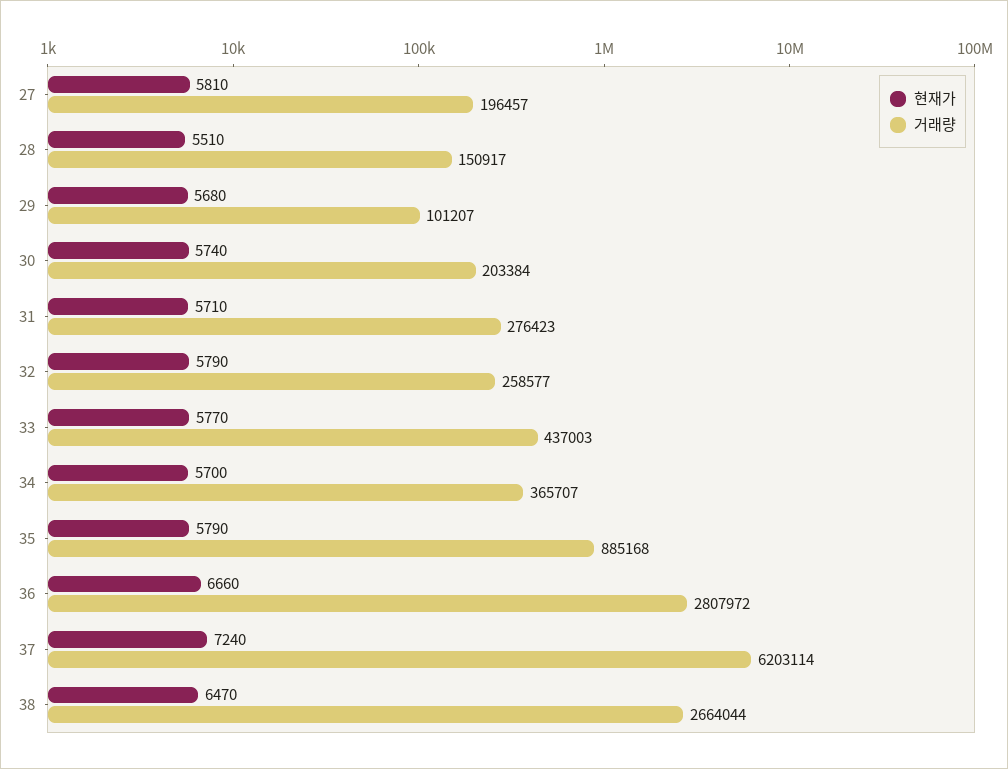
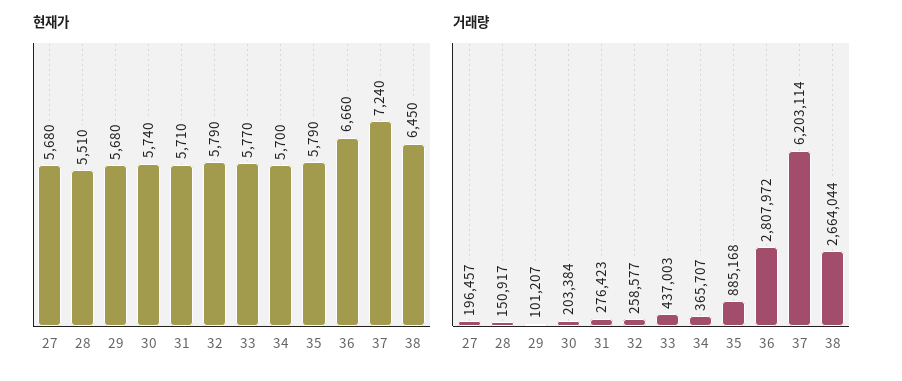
현재가, 27: 5810 -> 5680
현재가, 38: 6470 -> 6450

